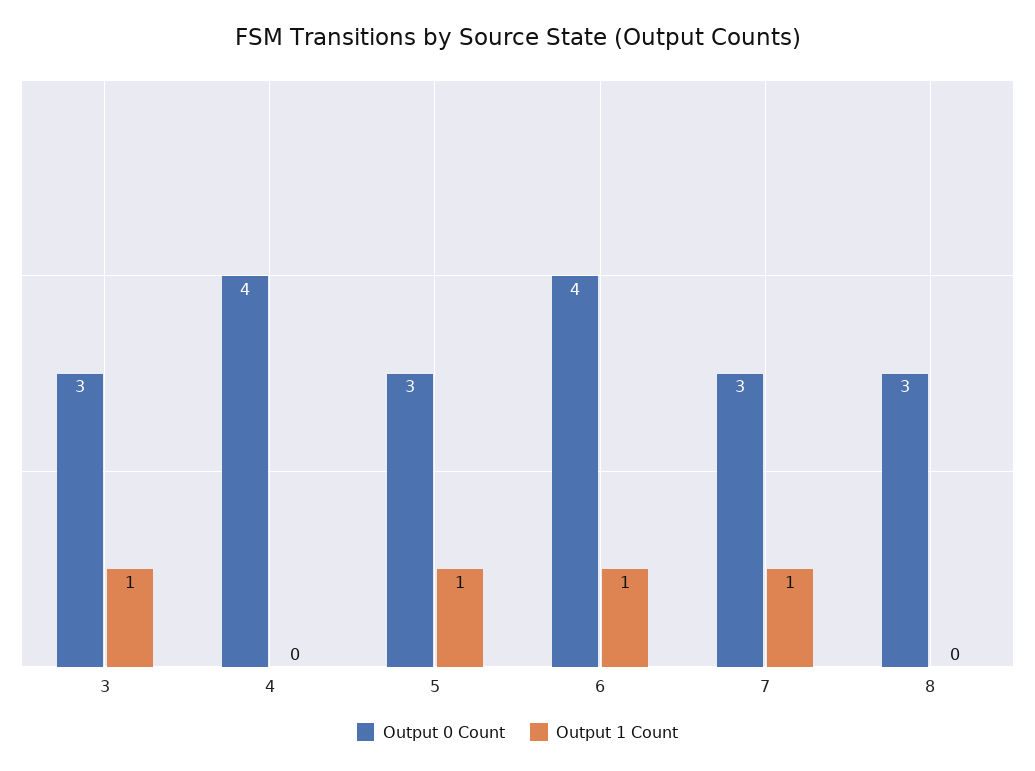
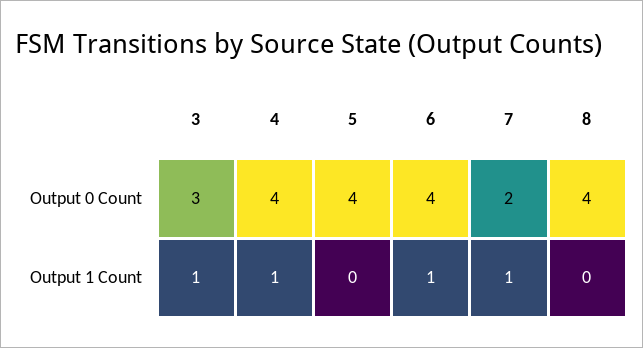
Output 1 Count, 4: 0 -> 1
Output 0 Count, 5: 3 -> 4
Output 1 Count, 5: 1 -> 0
Output 0 Count, 7: 3 -> 2
Output 0 Count, 8: 3 -> 4

